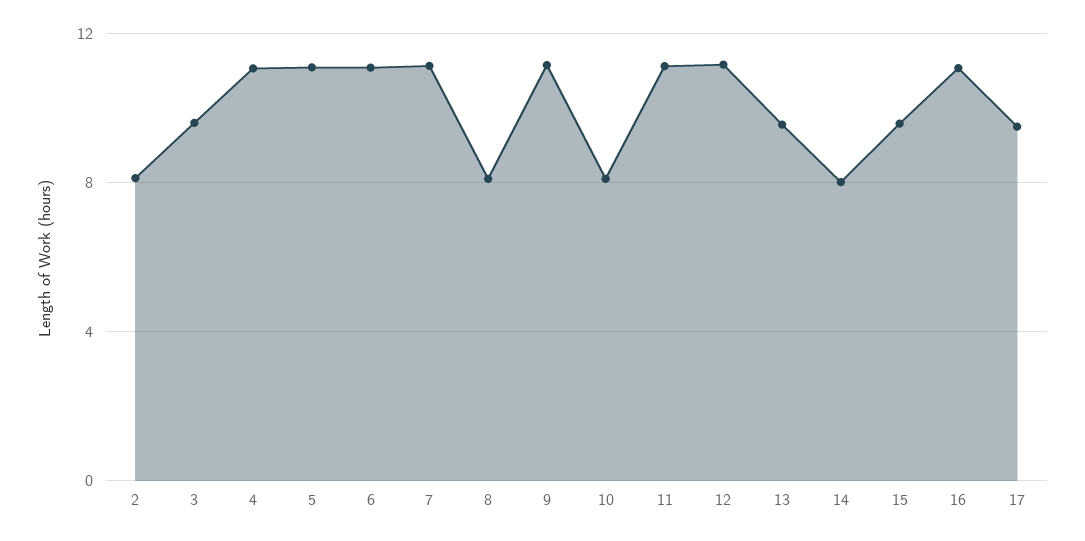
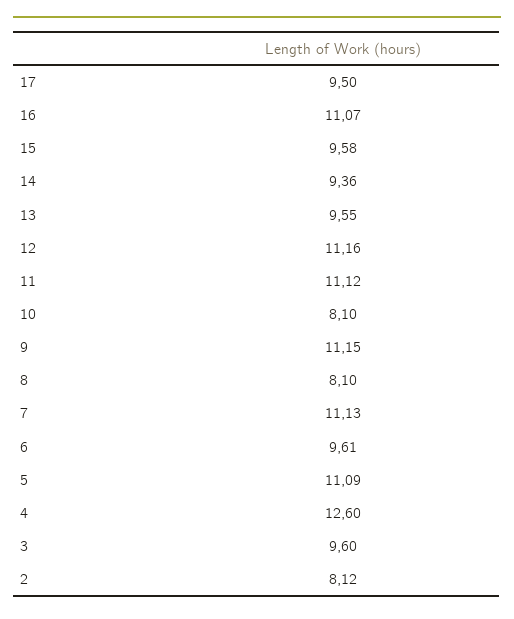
4: 11 -> 12.6
6: 11 -> 9.61
14: 8 -> 9.36

